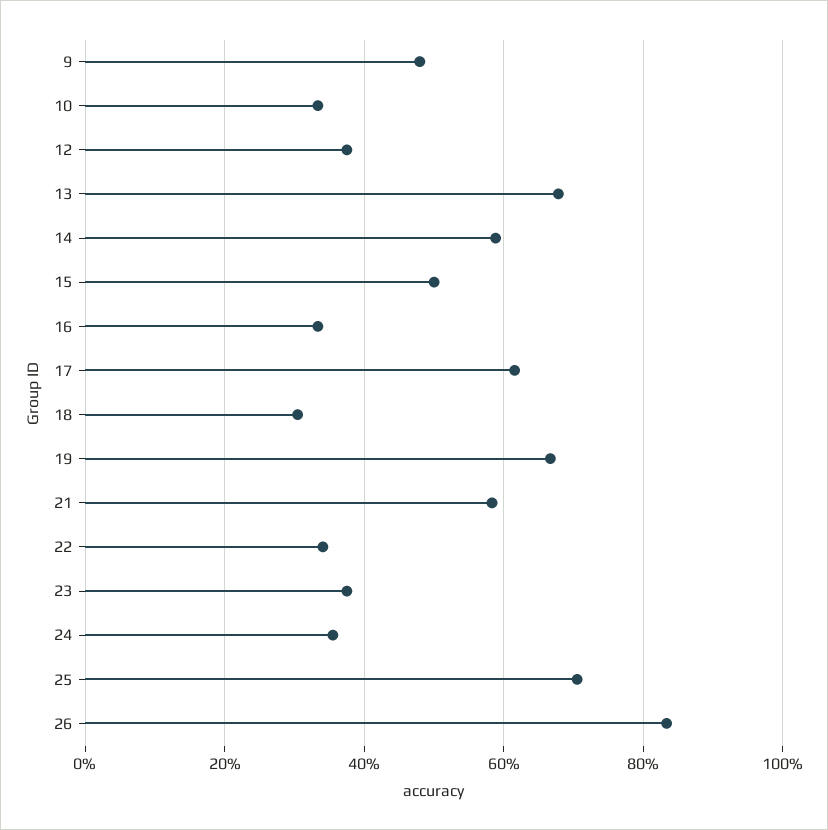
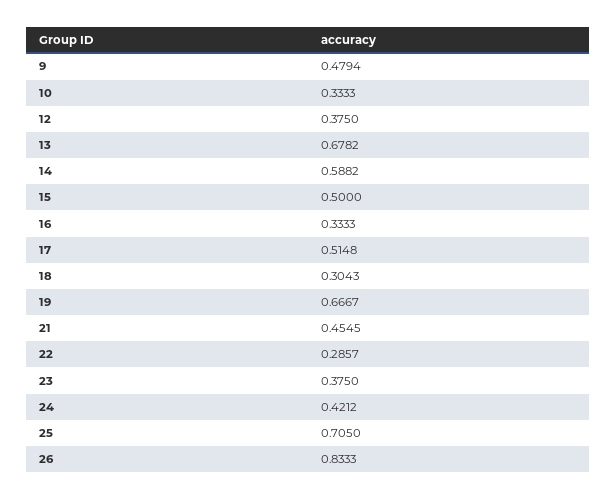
17: 0.62 -> 0.5148
21: 0.58 -> 0.4545
22: 0.34 -> 0.2857
24: 0.36 -> 0.4212

